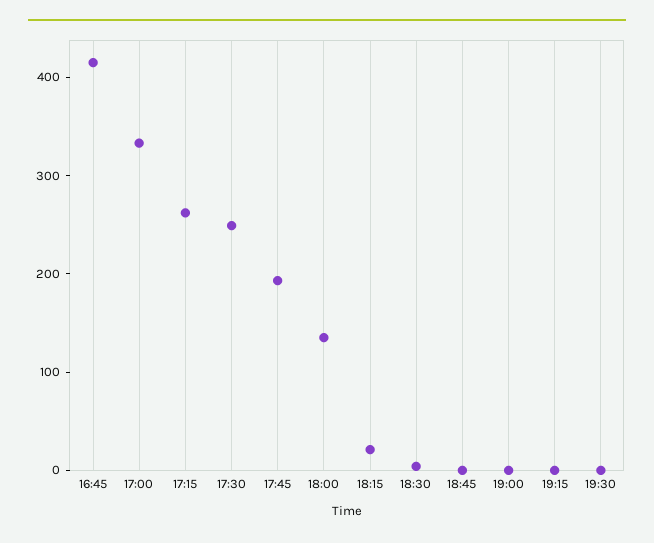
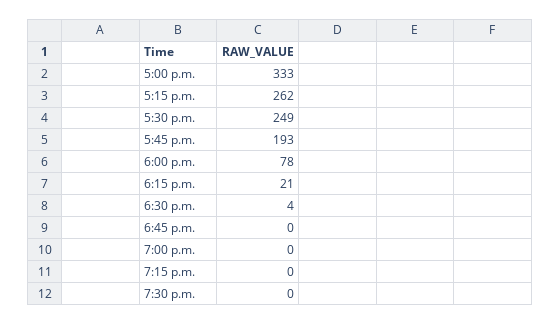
16:45: 420 -> none
18:00: 140 -> 78

